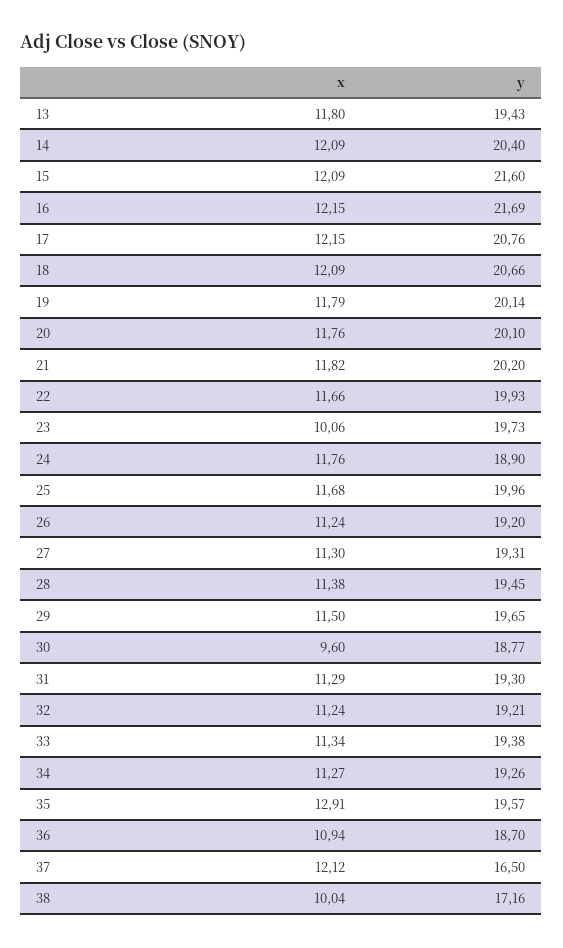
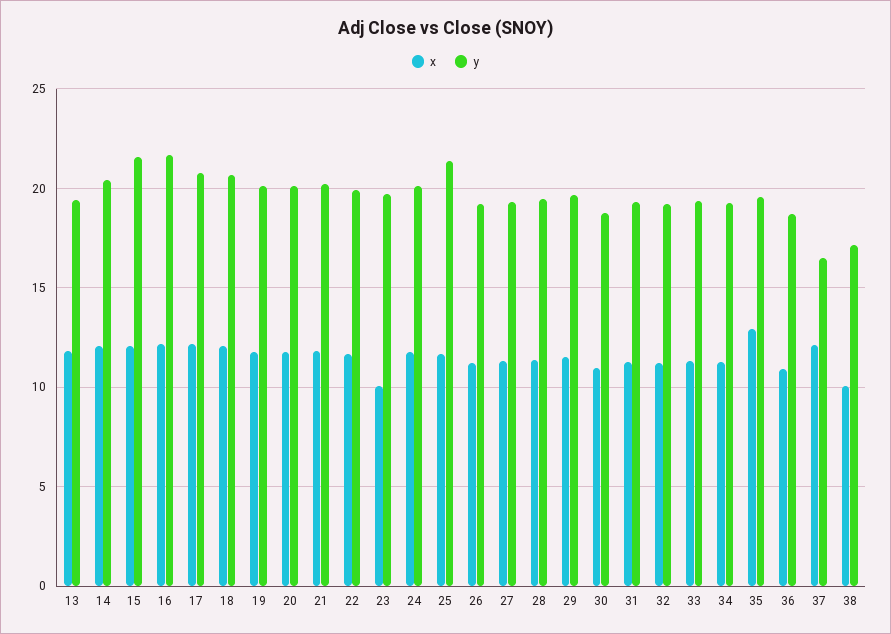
y, 24: 18.9 -> 20
y, 25: 19.96 -> 21.5
x, 30: 9.6 -> 11

